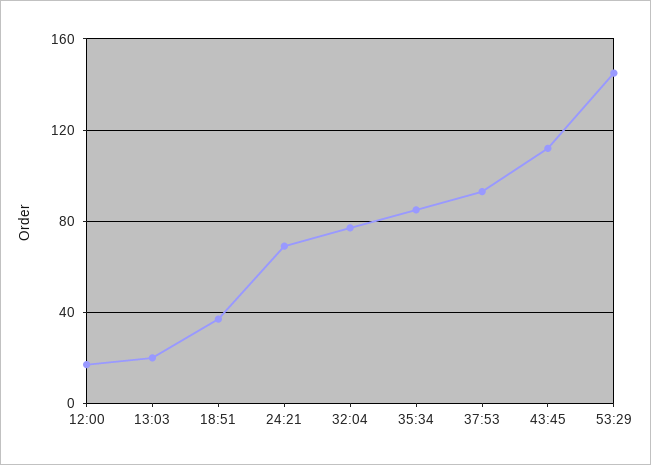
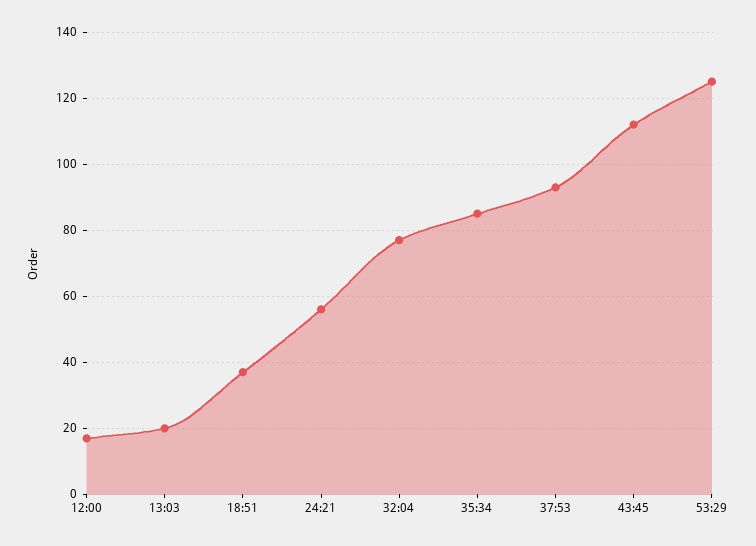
24:21: 70 -> 55
53:29: 145 -> 125

